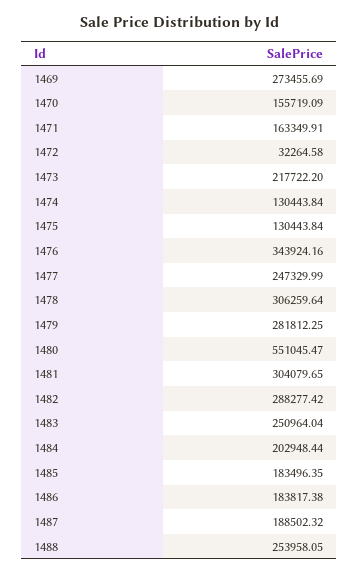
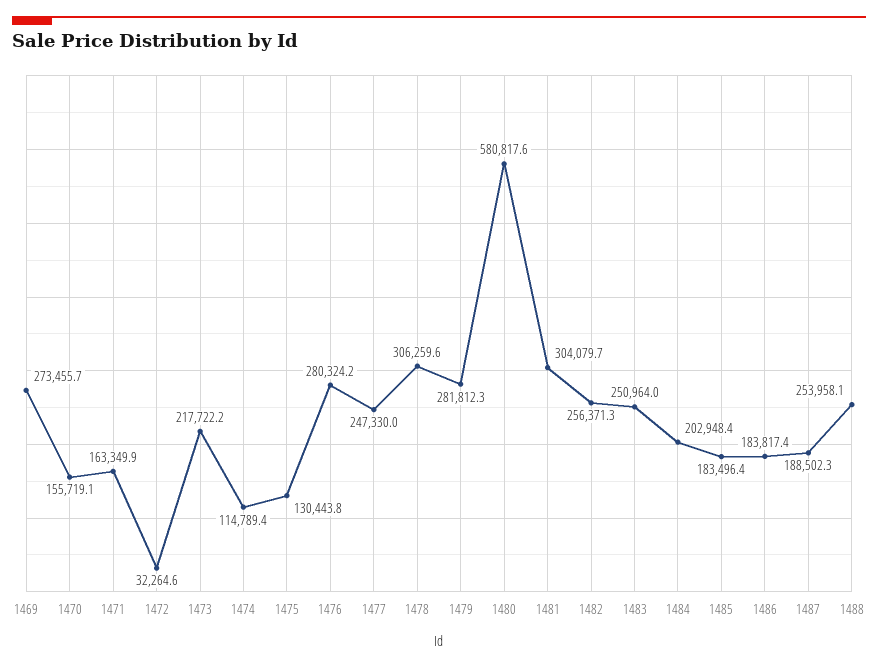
1474: 130443.84 -> 114789.4
1476: 343924.16 -> 280324.2
1480: 551045.47 -> 580817.6
1482: 288277.42 -> 256371.3

